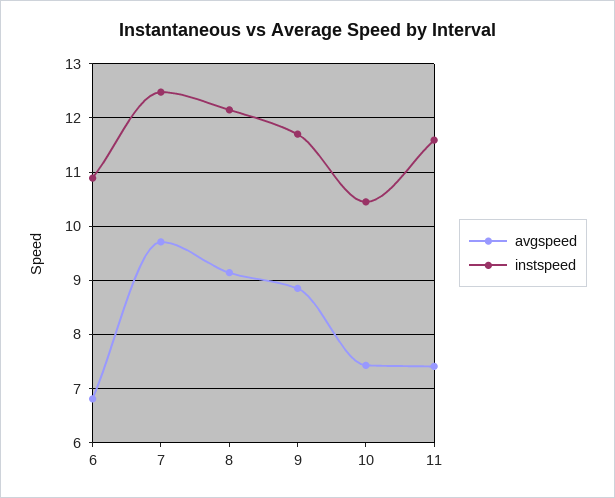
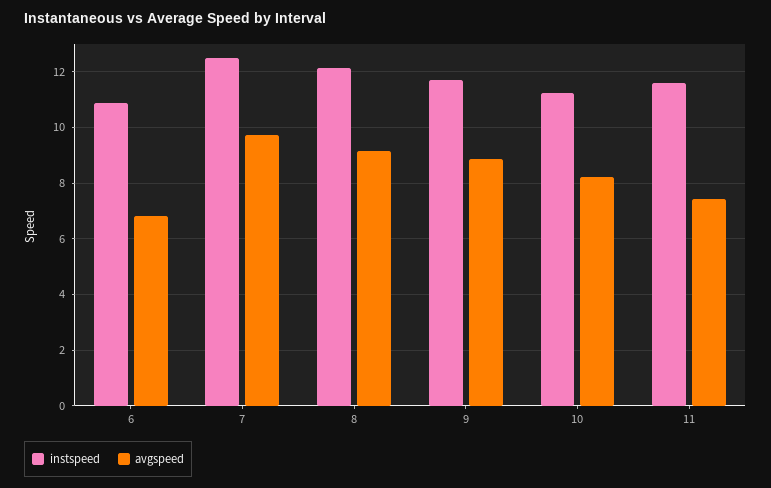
avgspeed, 10: 7.4 -> 8.25
instspeed, 10: 10.4 -> 11.25

